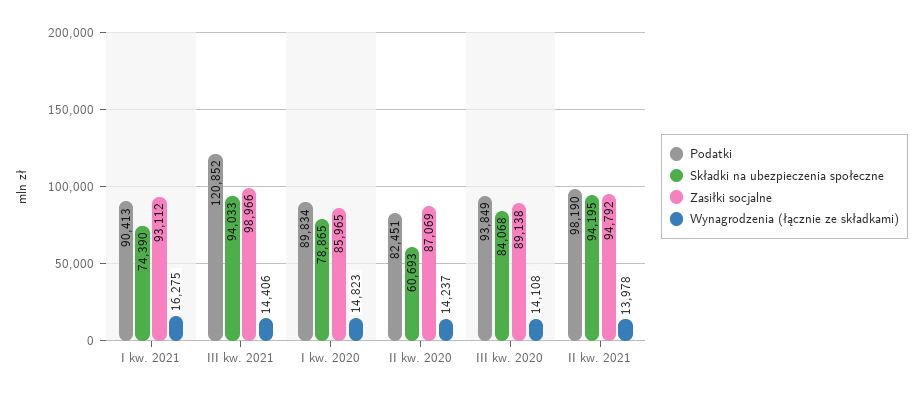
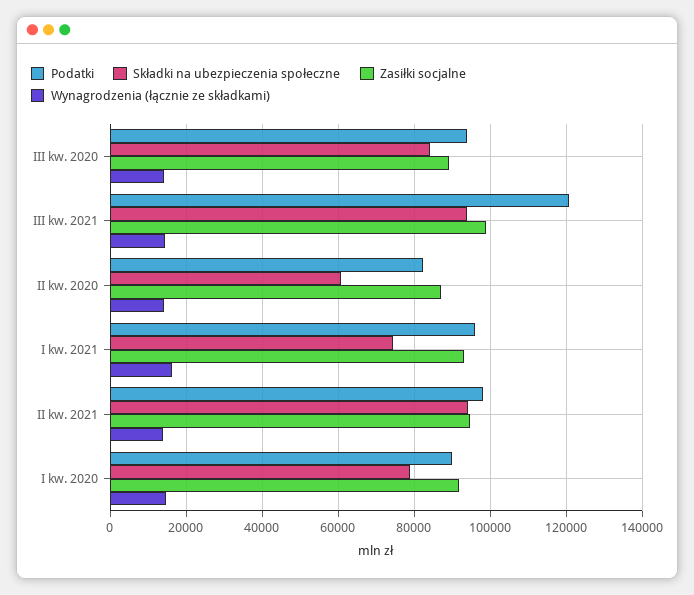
Podatki, I kw. 2021: 90413 -> 96000
Zasiłki socjalne, I kw. 2020: 85965 -> 92000

